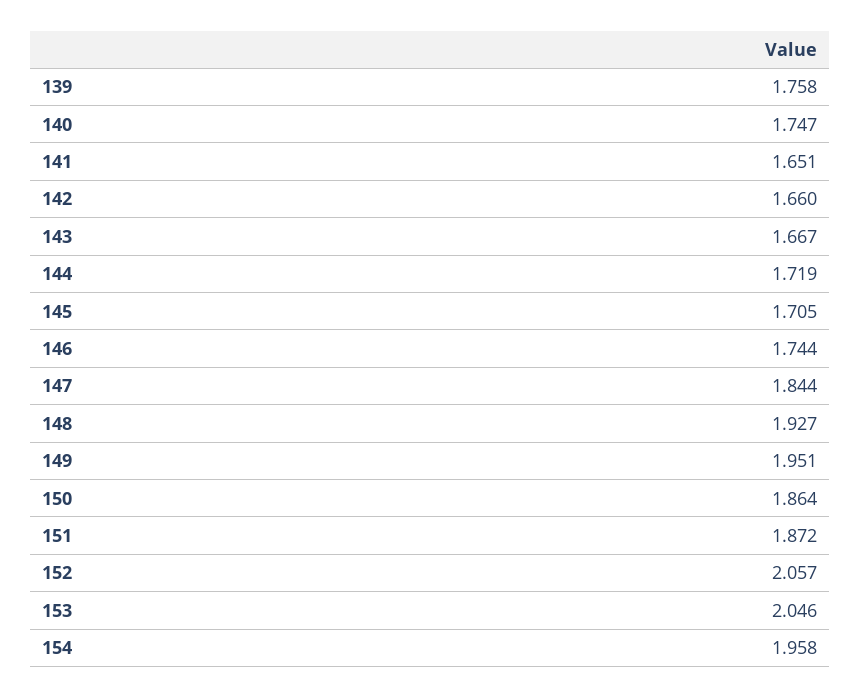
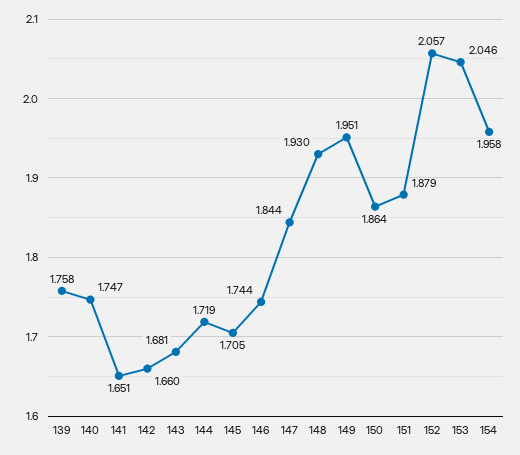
143: 1.667 -> 1.681
148: 1.927 -> 1.93
151: 1.872 -> 1.879

